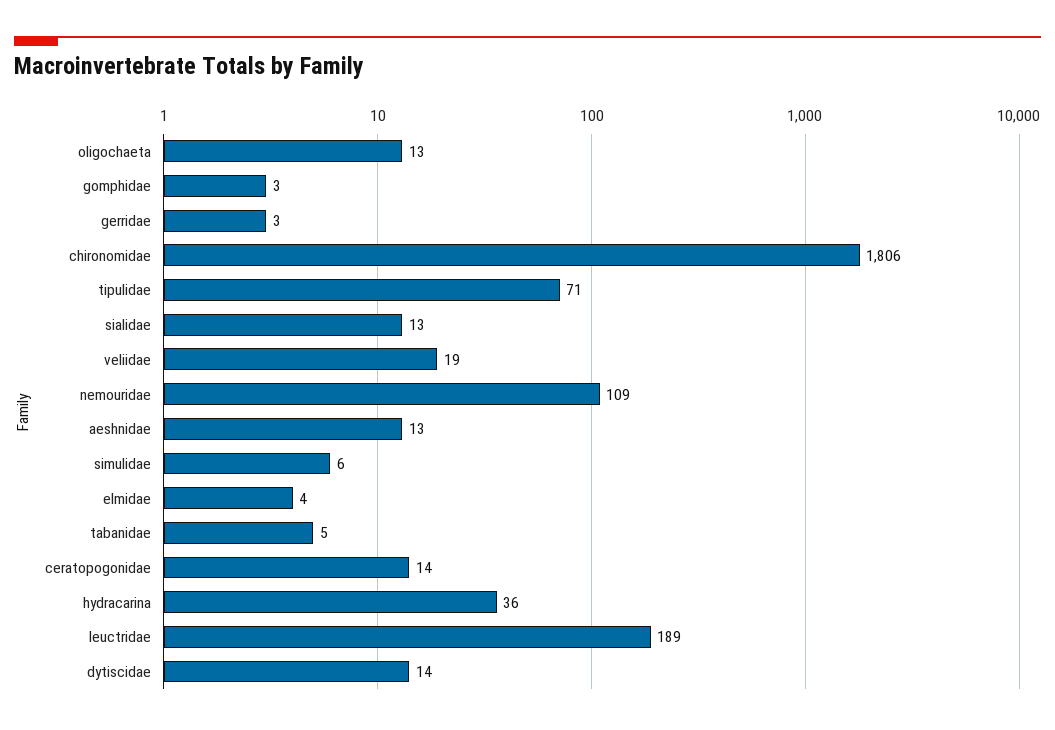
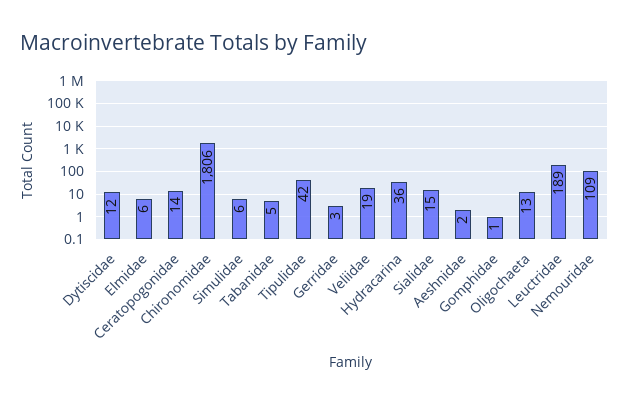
gomphidae: 3 -> 1
tipulidae: 71 -> 42
sialidae: 13 -> 15
aeshnidae: 13 -> 2
elmidae: 4 -> 6
dytiscidae: 14 -> 12

